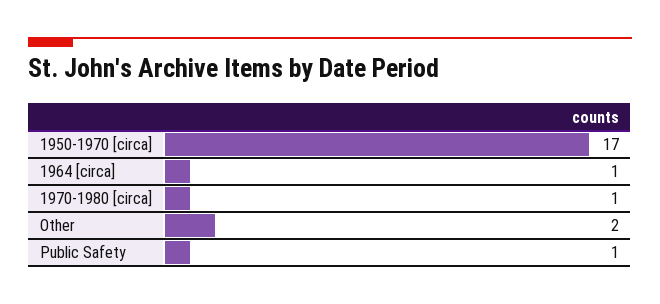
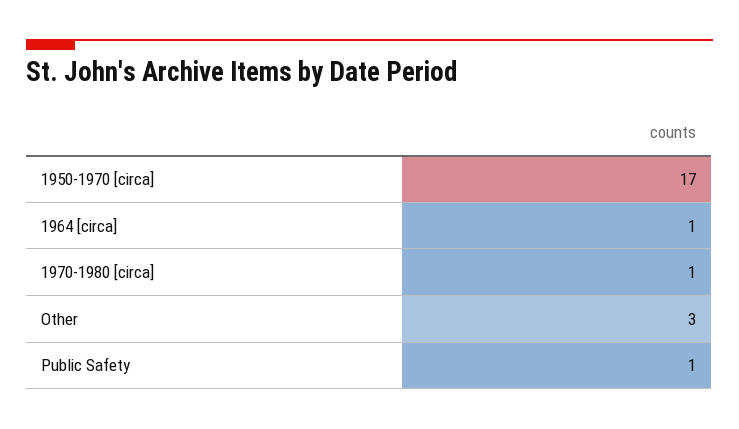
Other: 2 -> 3

